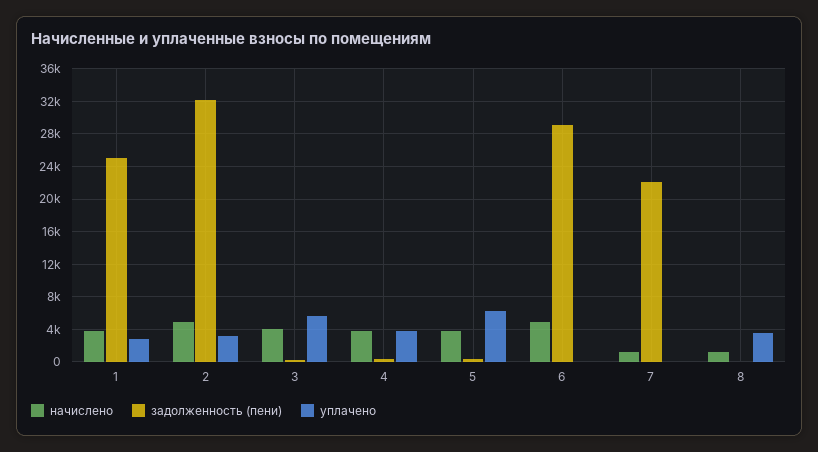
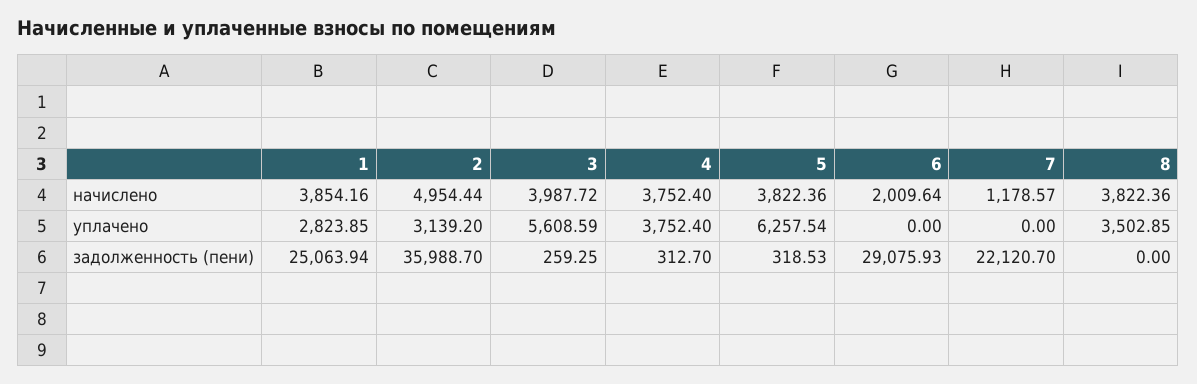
задолженность (пени), 2: 32000 -> 35988.7
начислено, 6: 5000 -> 2009.64
начислено, 8: 1000 -> 3822.36

